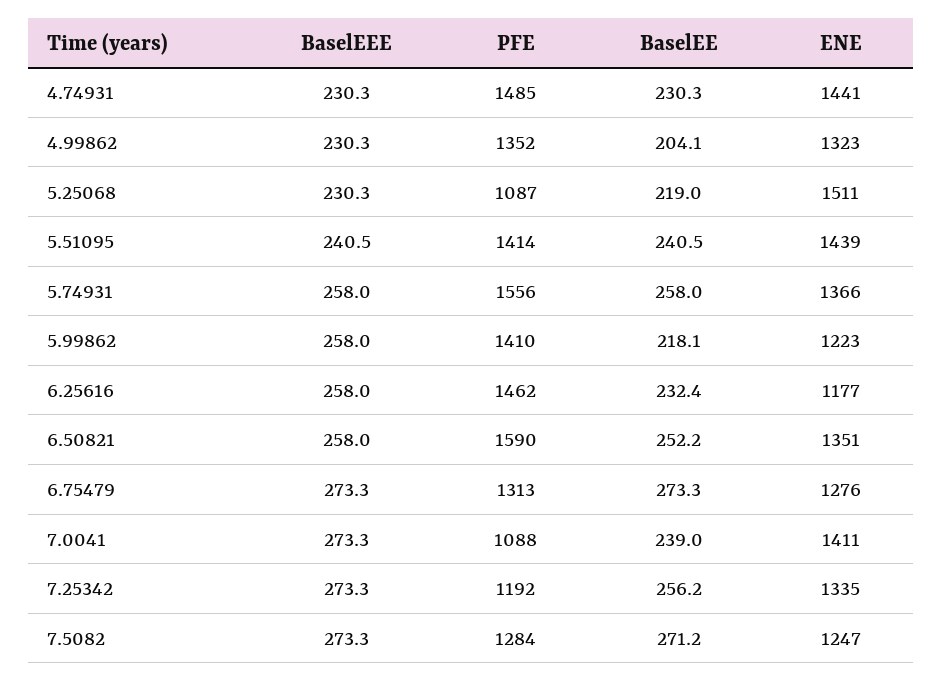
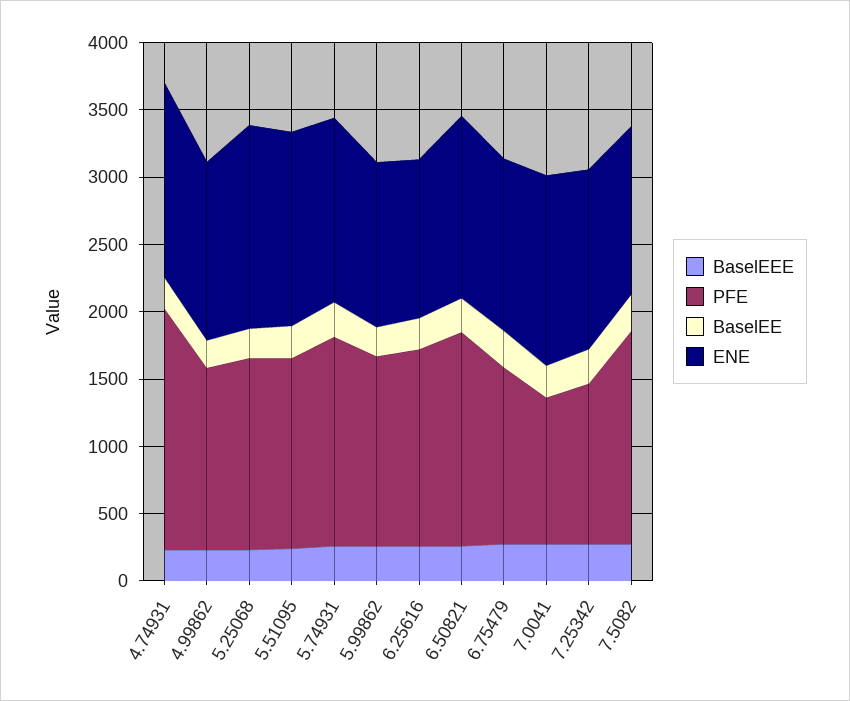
PFE, 4.74931: 1485 -> 1800
PFE, 5.25068: 1087 -> 1400
PFE, 7.5082: 1284 -> 1600

